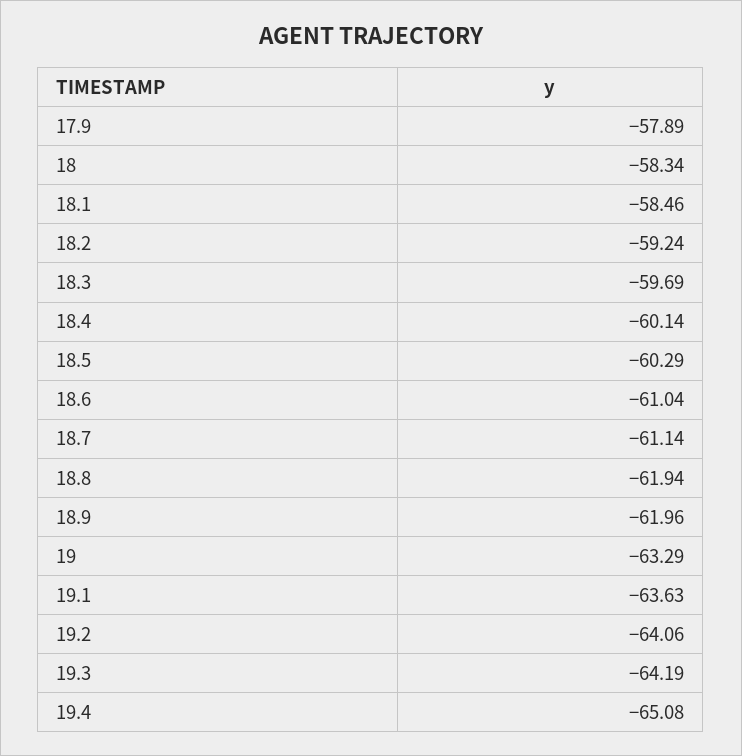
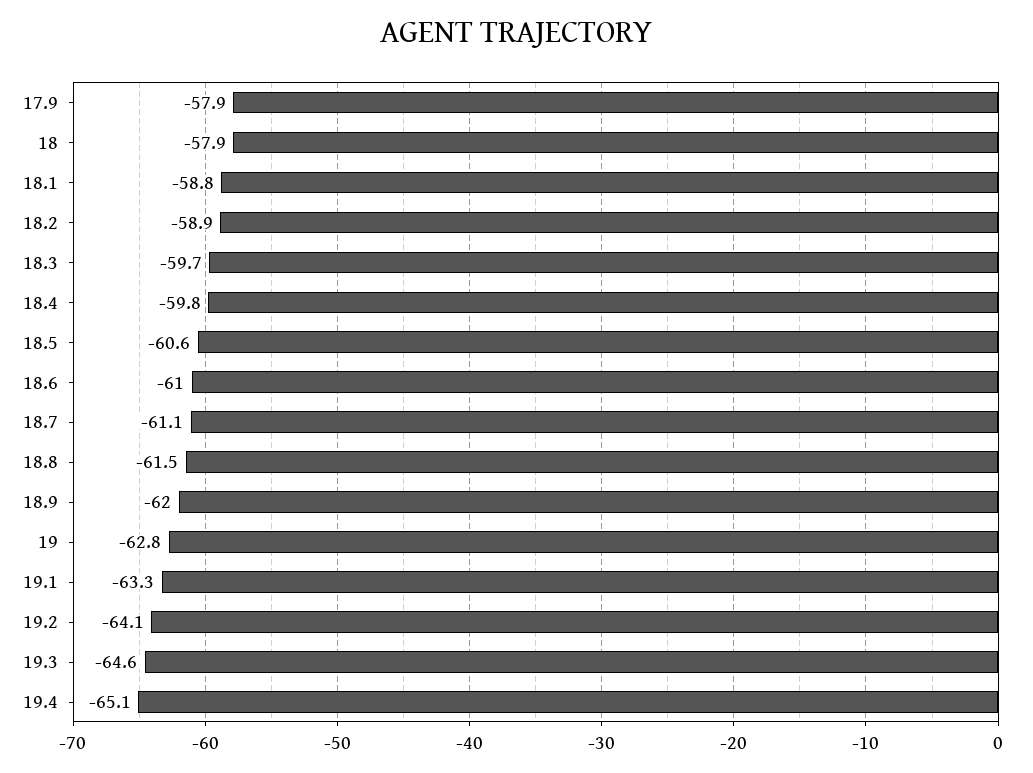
18: -58.34 -> -57.9
18.1: -58.46 -> -58.8
18.2: -59.24 -> -58.9
18.4: -60.14 -> -59.8
18.5: -60.29 -> -60.6
18.8: -61.94 -> -61.5
19: -63.29 -> -62.8
19.1: -63.63 -> -63.3
19.3: -64.19 -> -64.6

